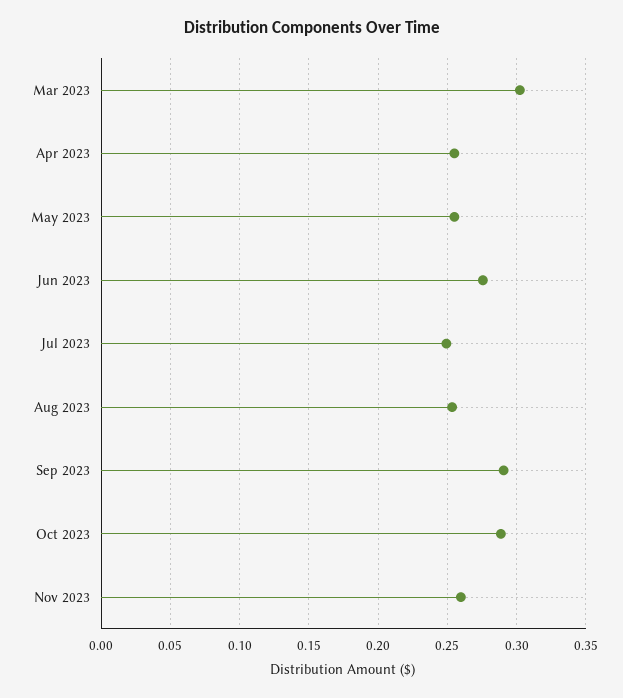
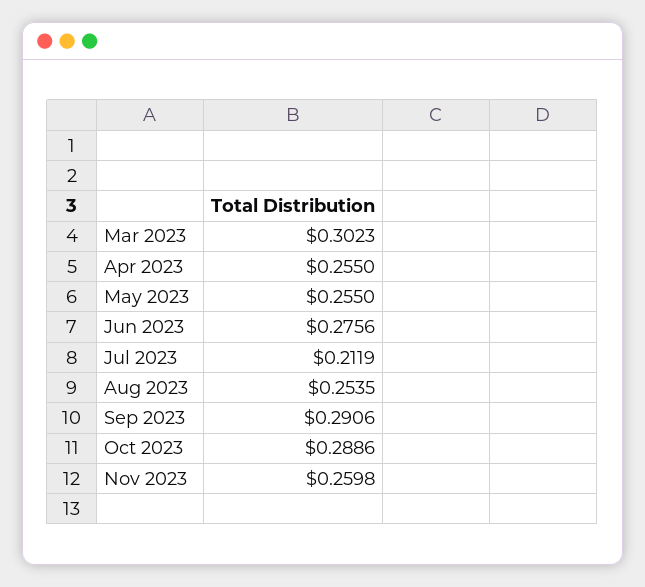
Jul 2023: 0.25 -> 0.2119

